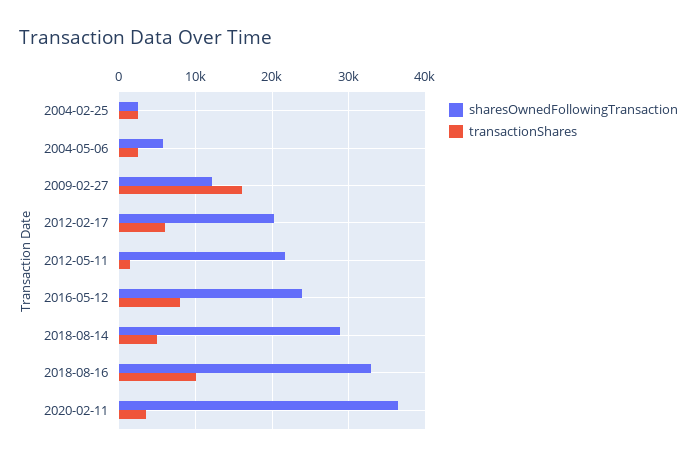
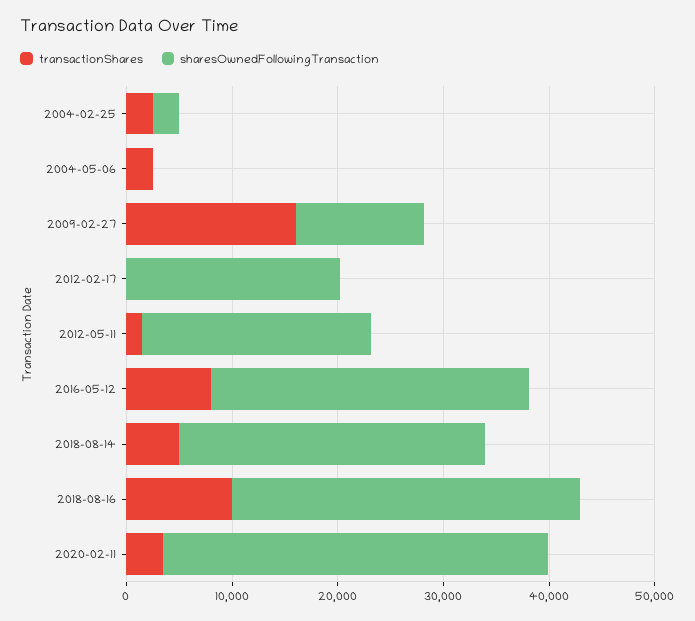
sharesOwnedFollowingTransaction, 2004-05-06: 6000 -> 0
transactionShares, 2012-02-17: 6000 -> 0
sharesOwnedFollowingTransaction, 2016-05-12: 24000 -> 30000

